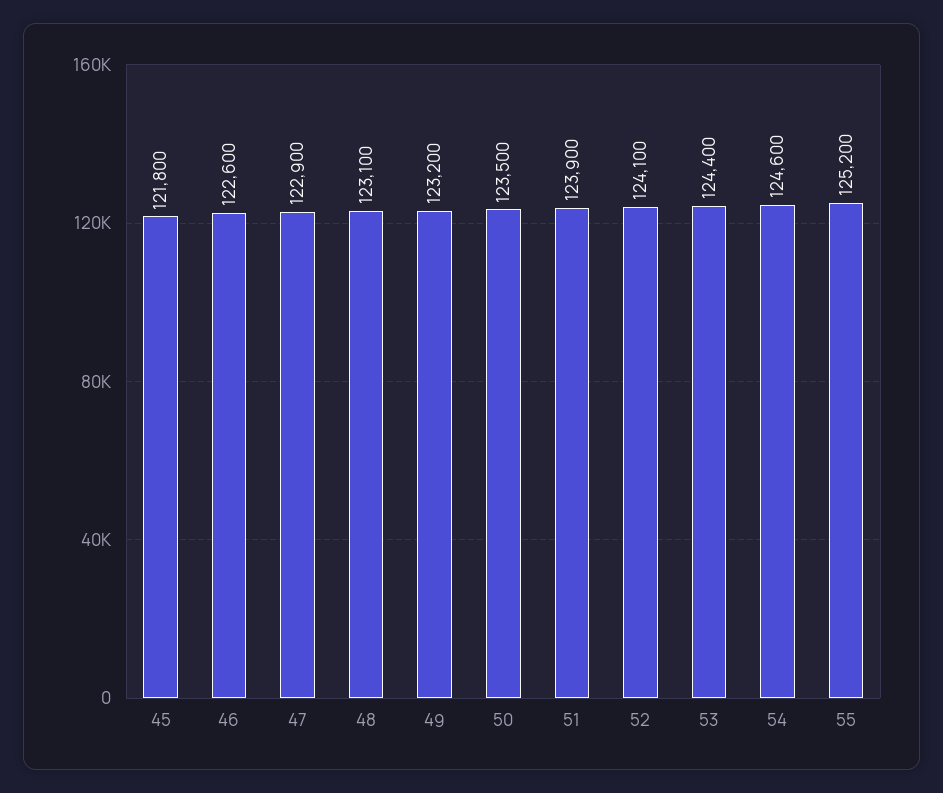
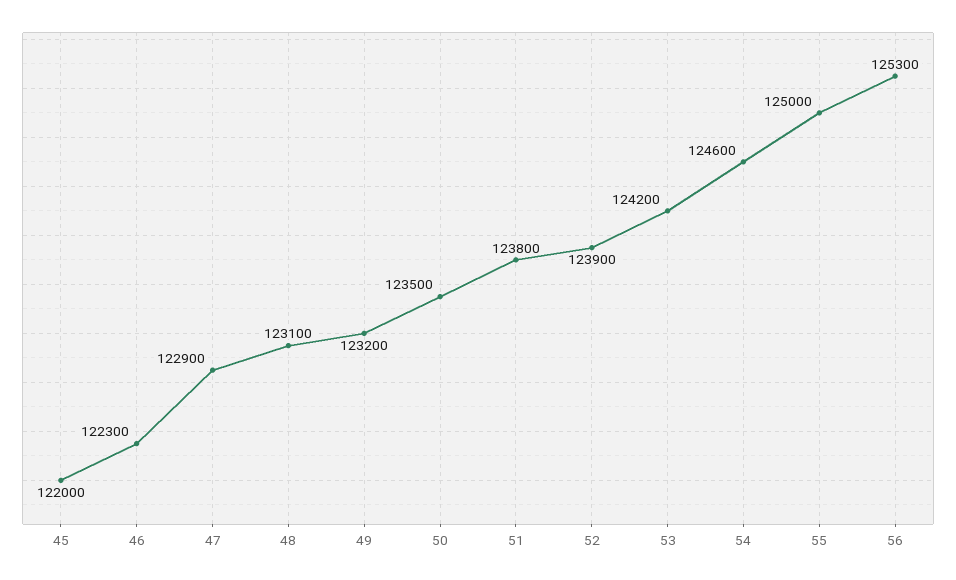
45: 121800 -> 122000
46: 122600 -> 122300
51: 123900 -> 123800
52: 124100 -> 123900
53: 124400 -> 124200
55: 125200 -> 125000
56: none -> 125300

